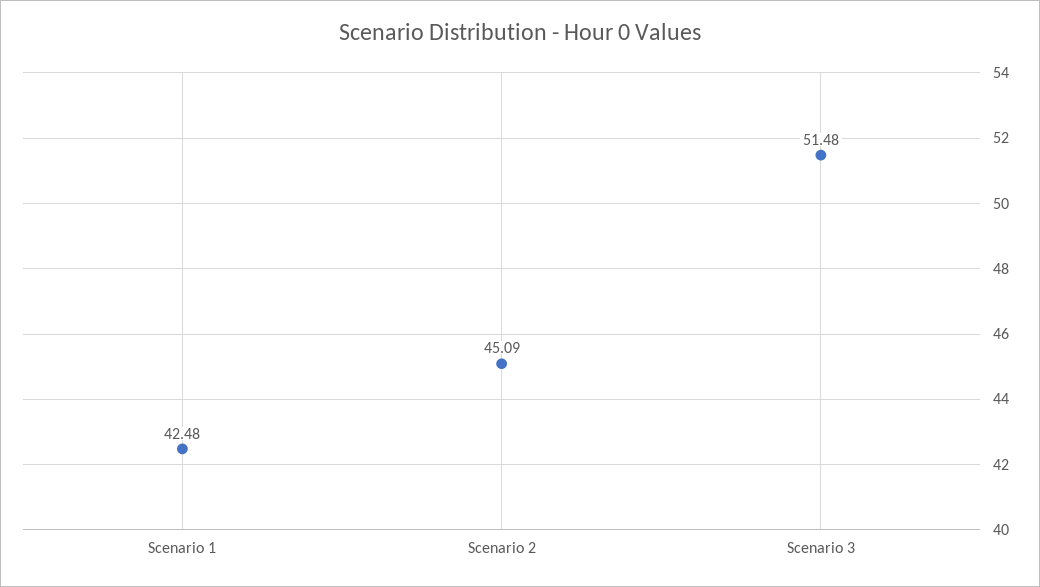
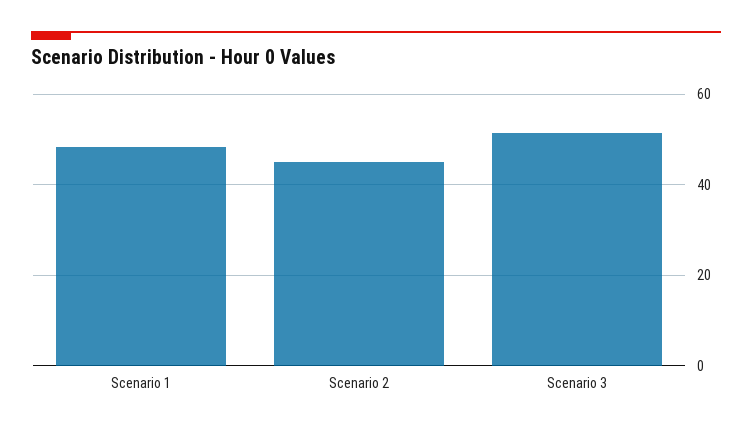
Scenario 1: 42.48 -> 48

